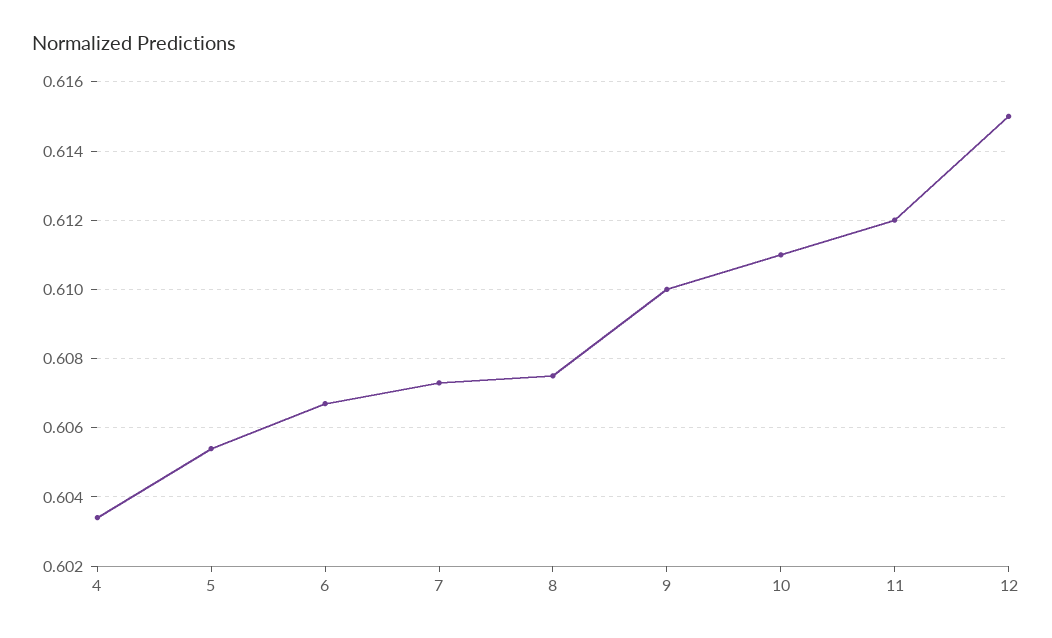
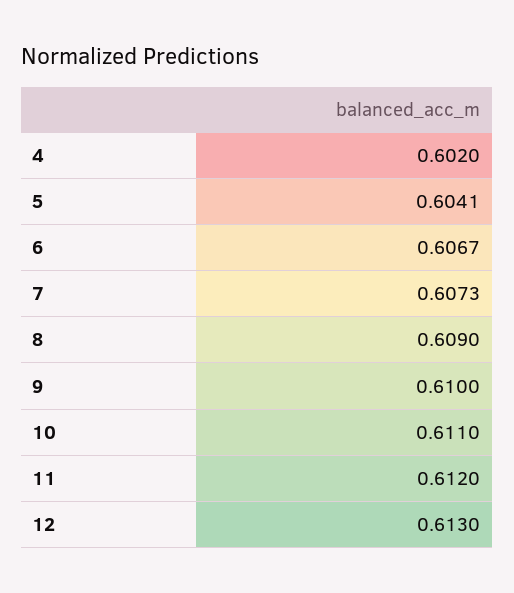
4: 0.6035 -> 0.602
5: 0.6055 -> 0.6041
8: 0.6075 -> 0.609
12: 0.615 -> 0.613

